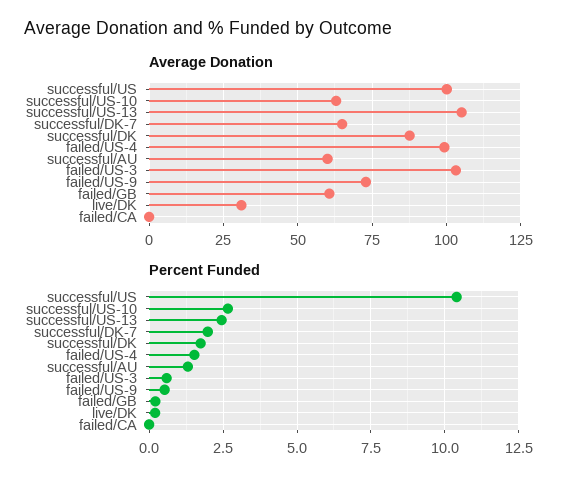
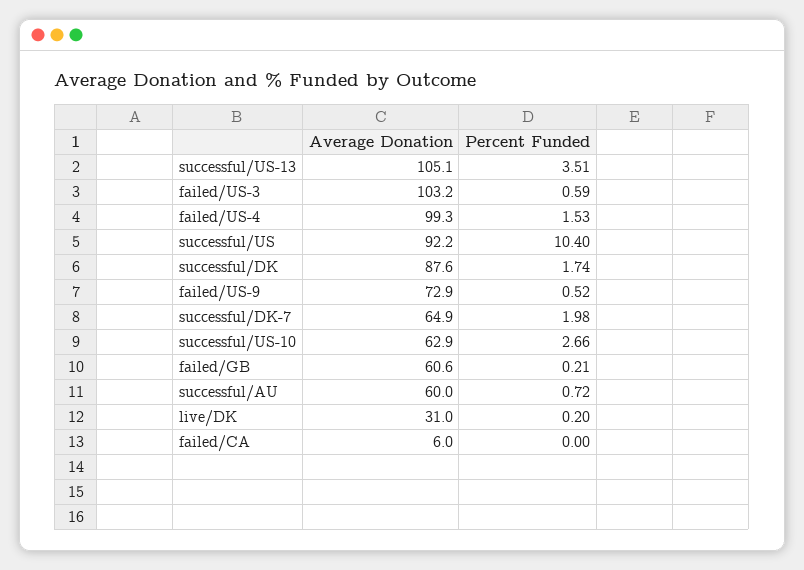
Average Donation, successful/US: 100 -> 92.2
Average Donation, failed/CA: 0 -> 6
Percent Funded, successful/US-13: 2.5 -> 3.51
Percent Funded, successful/AU: 1.25 -> 0.72

